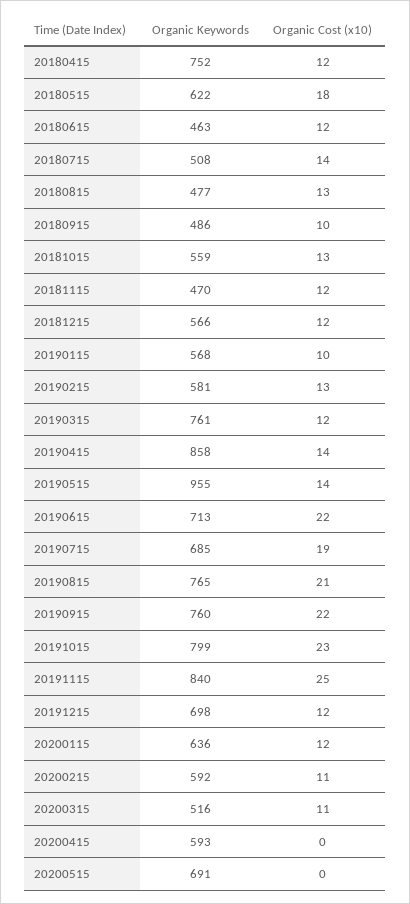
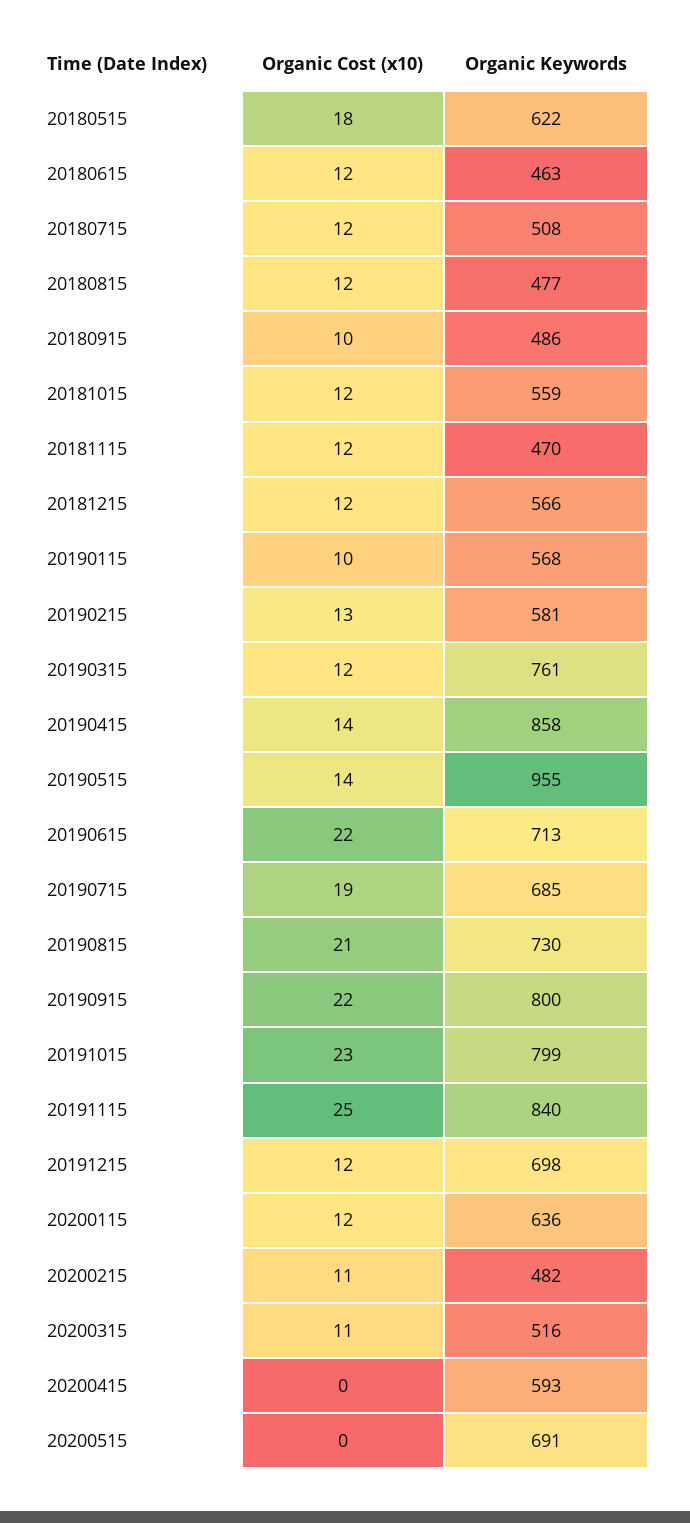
Organic Keywords, 20180415: 752 -> none
Organic Cost (x10), 20180415: 12 -> none
Organic Cost (x10), 20180715: 14 -> 12
Organic Cost (x10), 20180815: 13 -> 12
Organic Cost (x10), 20181015: 13 -> 12
Organic Keywords, 20190815: 765 -> 730
Organic Keywords, 20190915: 760 -> 800
Organic Keywords, 20200215: 592 -> 482

